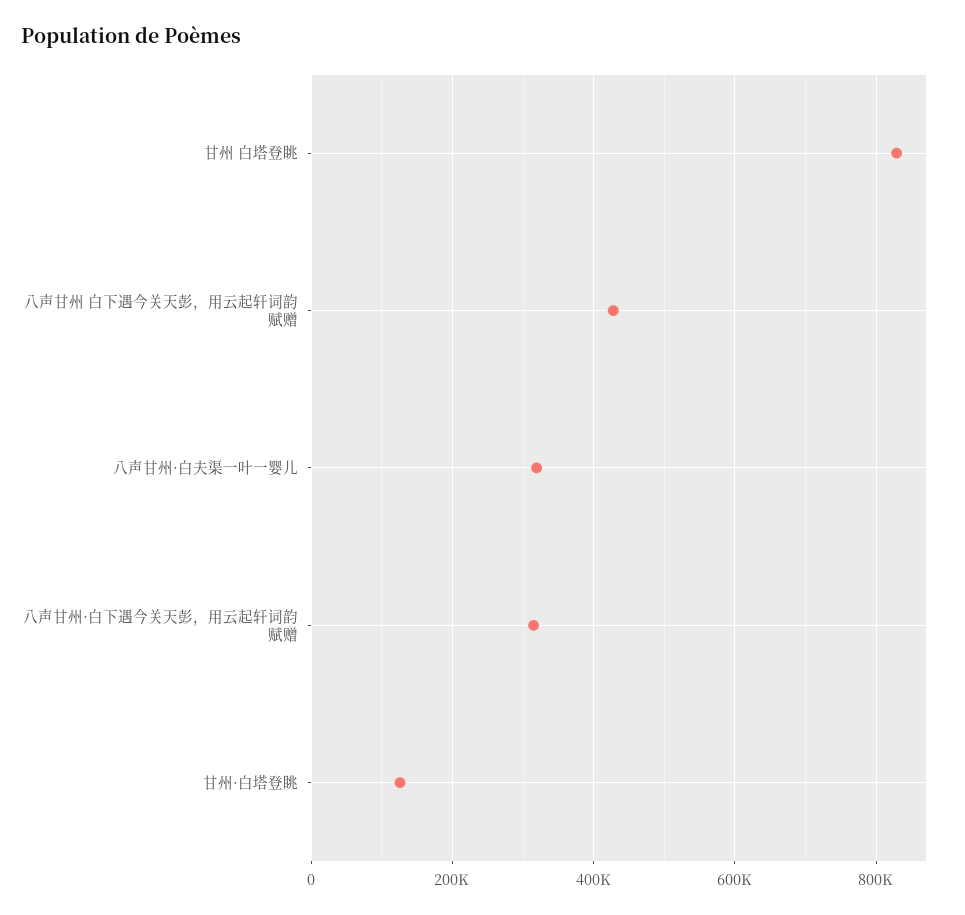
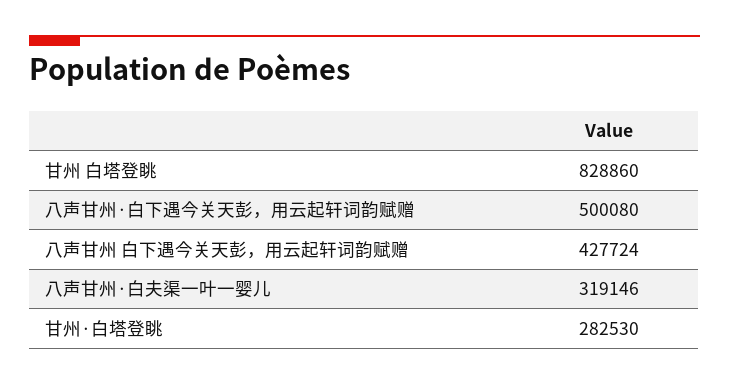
八声甘州·白下遇今关天彭，用云起轩词韵赋赠: 320000 -> 500080
甘州·白塔登眺: 120000 -> 282530

